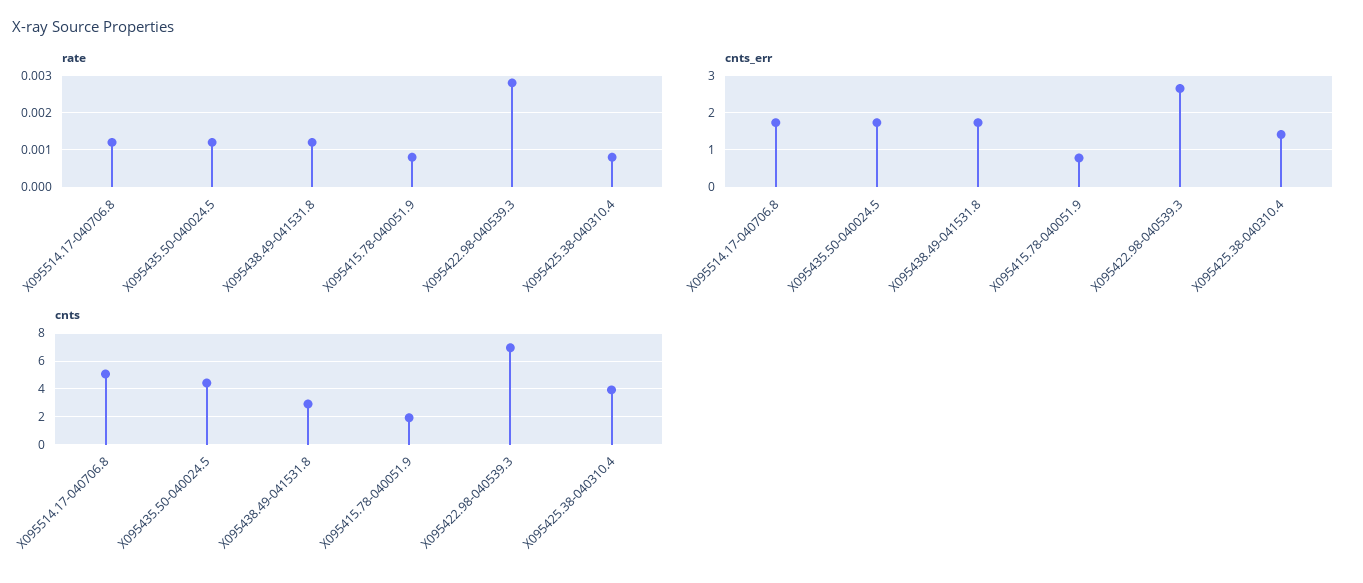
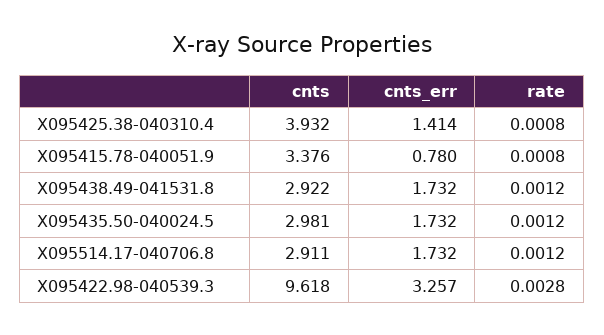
cnts_err, X095422.98-040539.3: 2.6 -> 3.257
cnts, X095514.17-040706.8: 5 -> 2.911
cnts, X095435.50-040024.5: 4.5 -> 2.981
cnts, X095415.78-040051.9: 2 -> 3.376
cnts, X095422.98-040539.3: 7 -> 9.618

